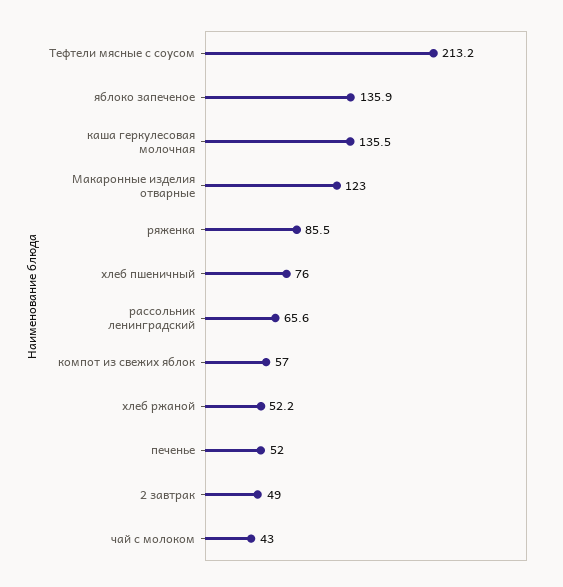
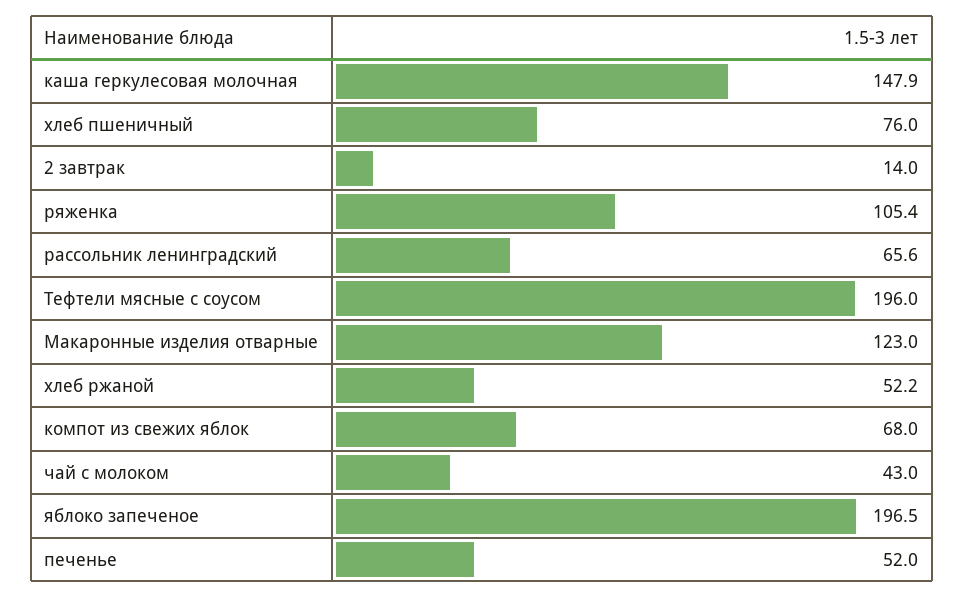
Тефтели мясные с соусом: 213.2 -> 196
яблоко запеченое: 135.9 -> 196.5
каша геркулесовая молочная: 135.5 -> 147.9
ряженка: 85.5 -> 105.4
компот из свежих яблок: 57 -> 68
2 завтрак: 49 -> 14

